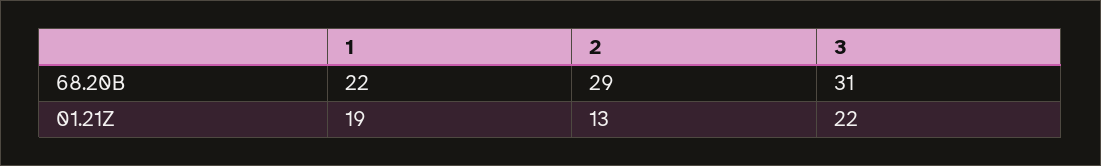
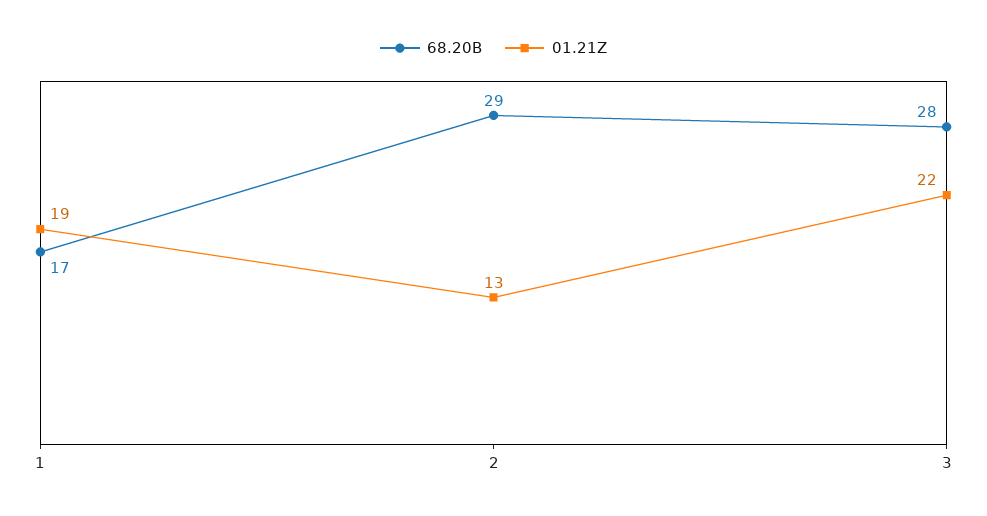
68.20B, 1: 22 -> 17
68.20B, 3: 31 -> 28

